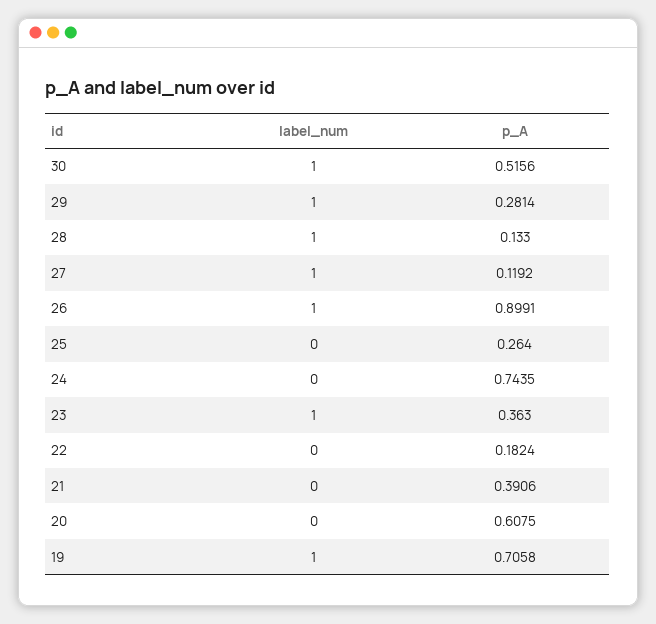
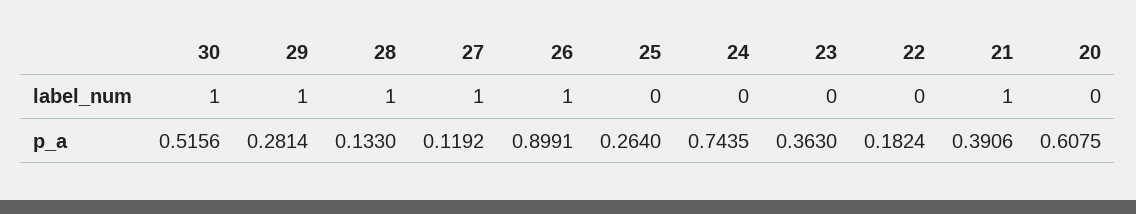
label_num, 23: 1 -> 0
label_num, 21: 0 -> 1
label_num, 19: 1 -> none
p_A, 19: 0.7058 -> none

